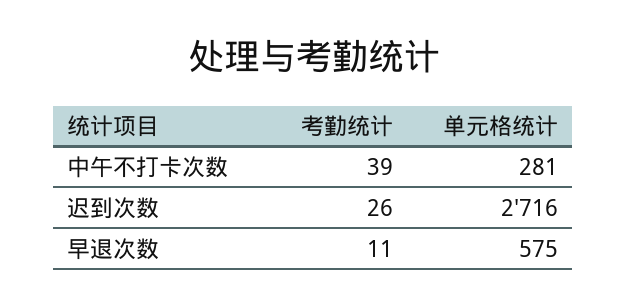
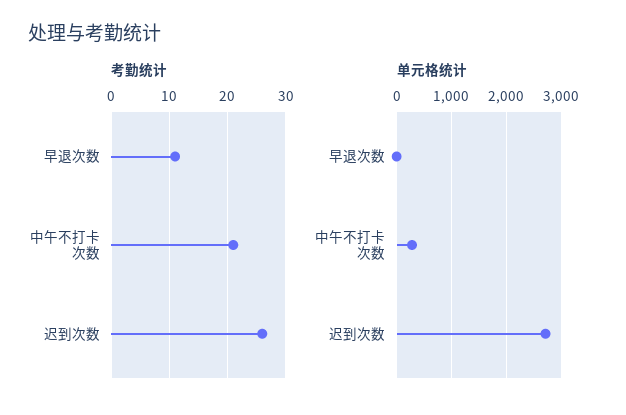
考勤统计, 中午不打卡次数: 39 -> 20
单元格统计, 早退次数: 575 -> 0

